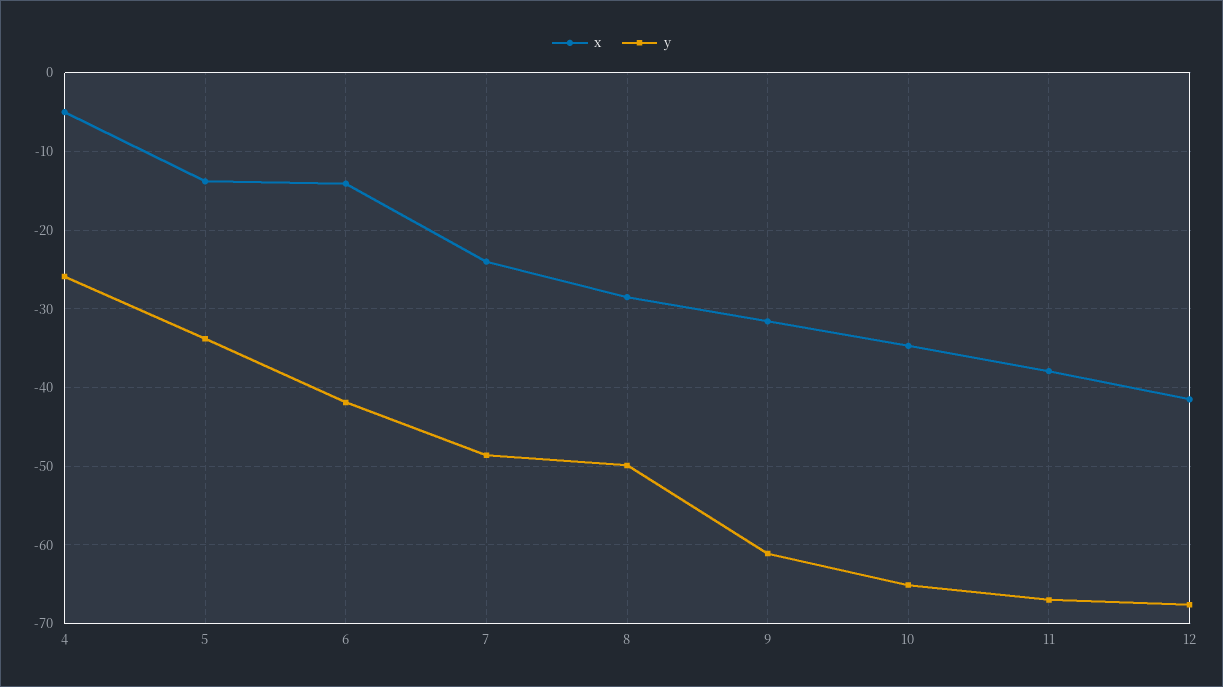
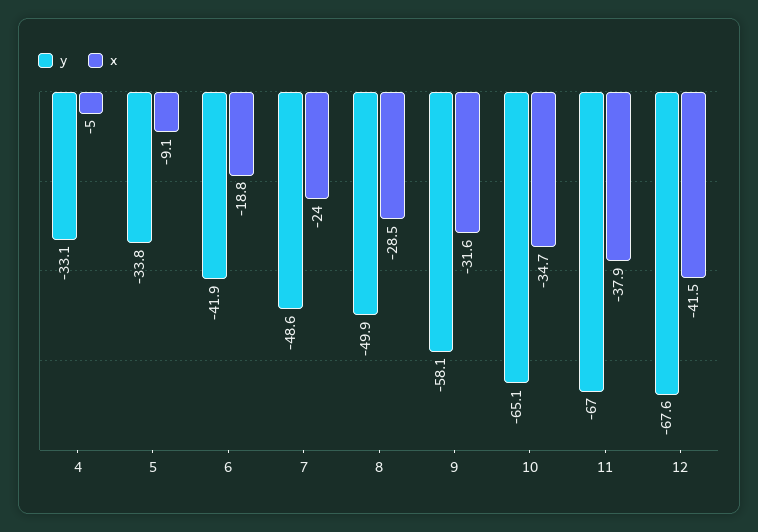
y, 4: -26 -> -33.1
x, 5: -14 -> -9.1
x, 6: -14 -> -18.8
y, 9: -61 -> -58.1

